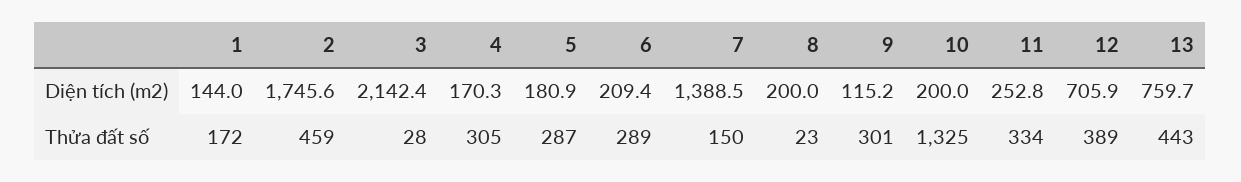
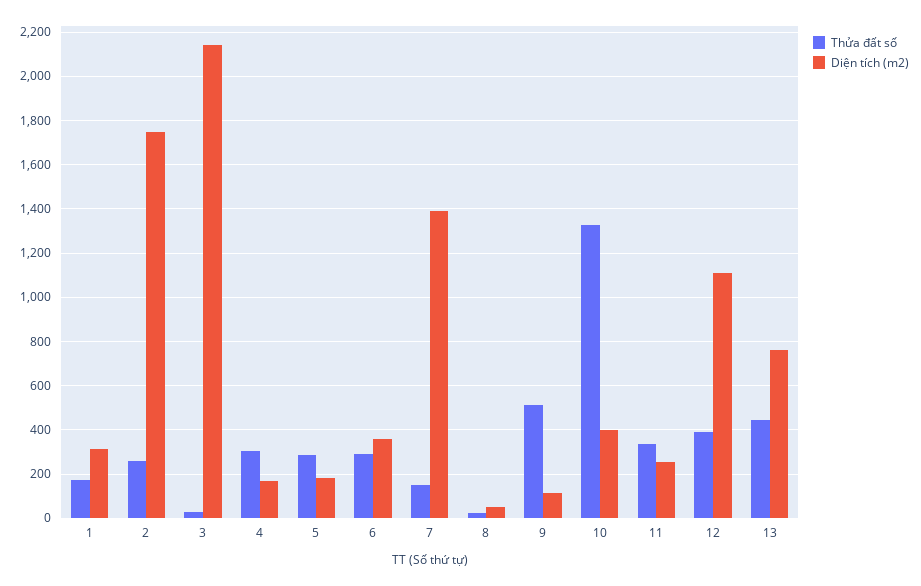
Diện tích (m2), 1: 144 -> 300
Diện tích (m2), 6: 209.4 -> 350
Diện tích (m2), 8: 200 -> 50
Diện tích (m2), 10: 200 -> 400
Diện tích (m2), 12: 705.9 -> 1100
Thửa đất số, 2: 459 -> 250
Thửa đất số, 9: 301 -> 500

